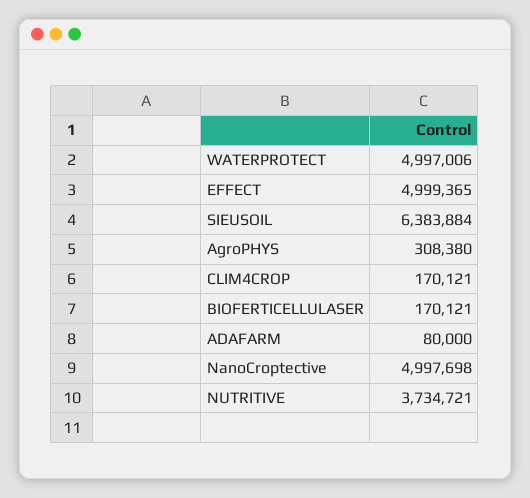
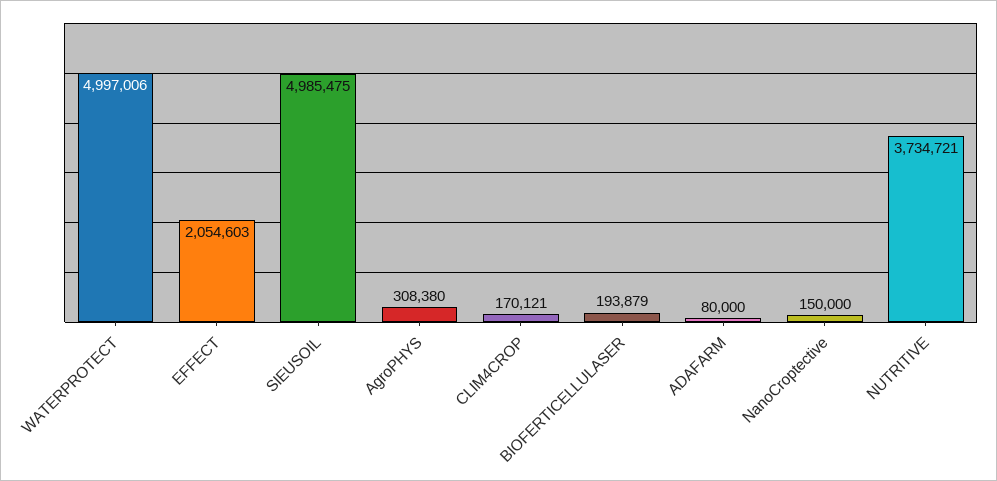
EFFECT: 4999365 -> 2054603
SIEUSOIL: 6383884 -> 4985475
BIOFERTICELLULASER: 170121 -> 193879
NanoCroptective: 4997698 -> 150000

